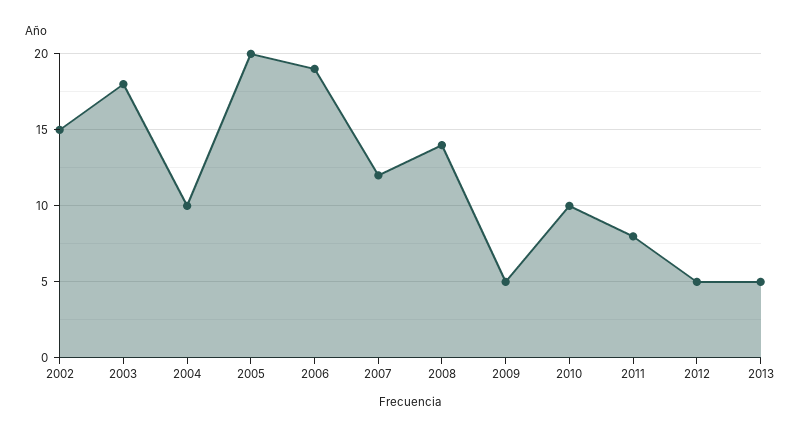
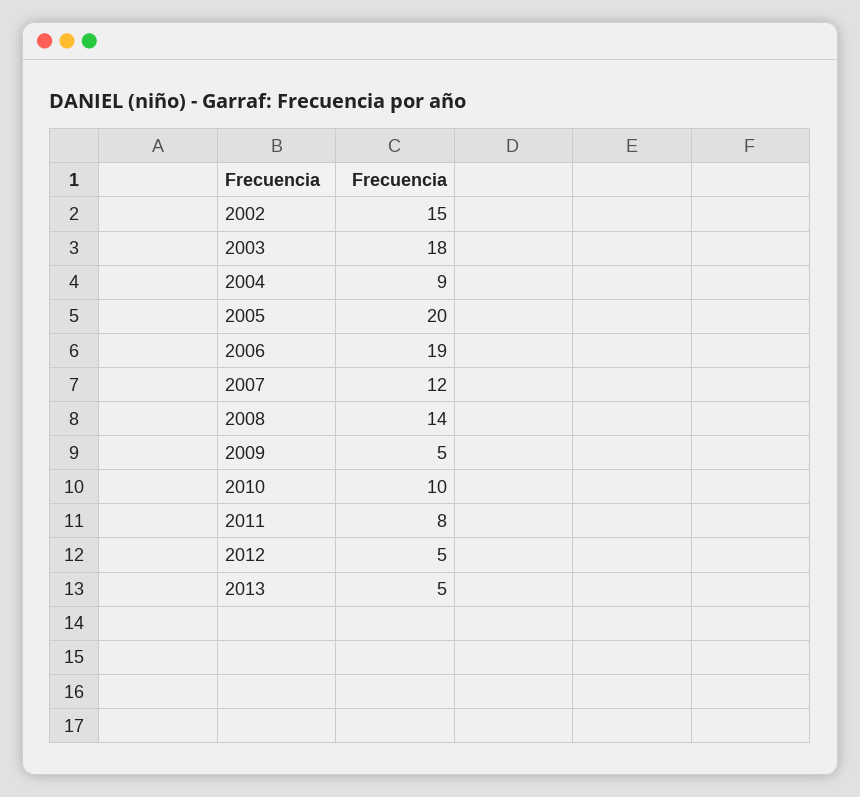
2004: 10 -> 9

